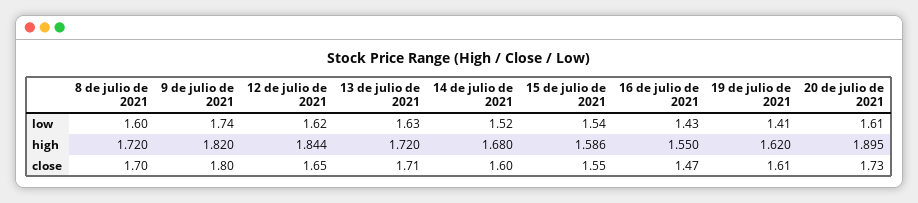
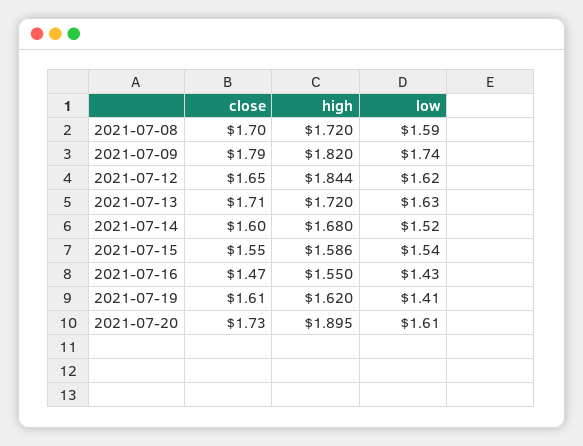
8 de julio de 2021, low: 1.6 -> 1.59
9 de julio de 2021, close: 1.8 -> 1.79

